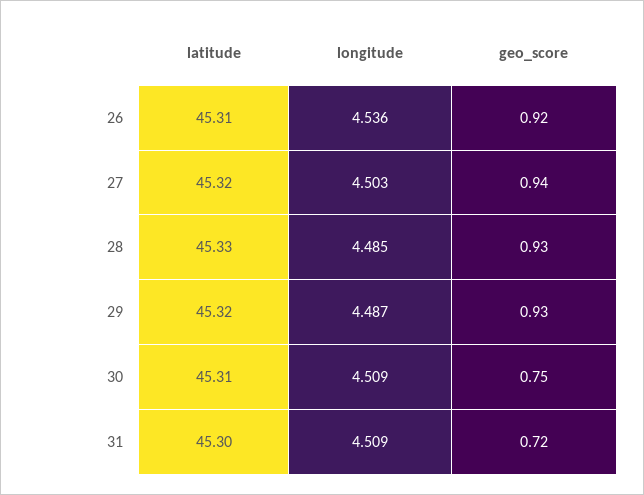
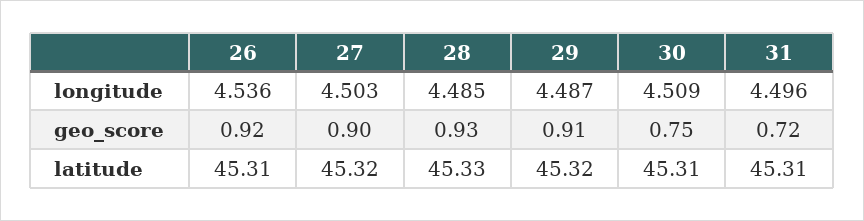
geo_score, 27: 0.94 -> 0.9
geo_score, 29: 0.93 -> 0.91
latitude, 31: 45.3 -> 45.31
longitude, 31: 4.509 -> 4.496

